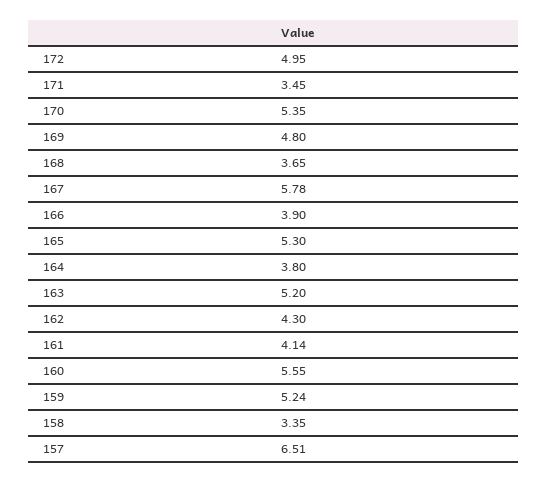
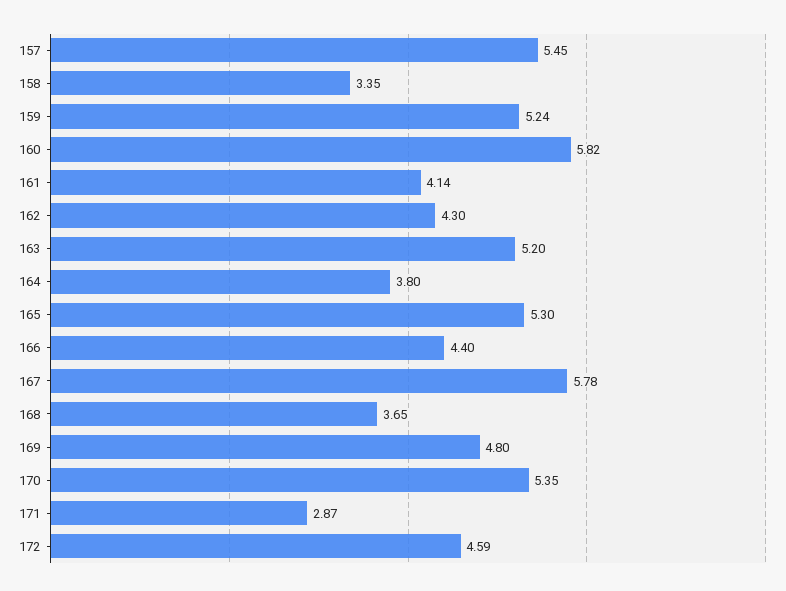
172: 4.95 -> 4.59
171: 3.45 -> 2.87
166: 3.9 -> 4.4
160: 5.55 -> 5.82
157: 6.51 -> 5.45

